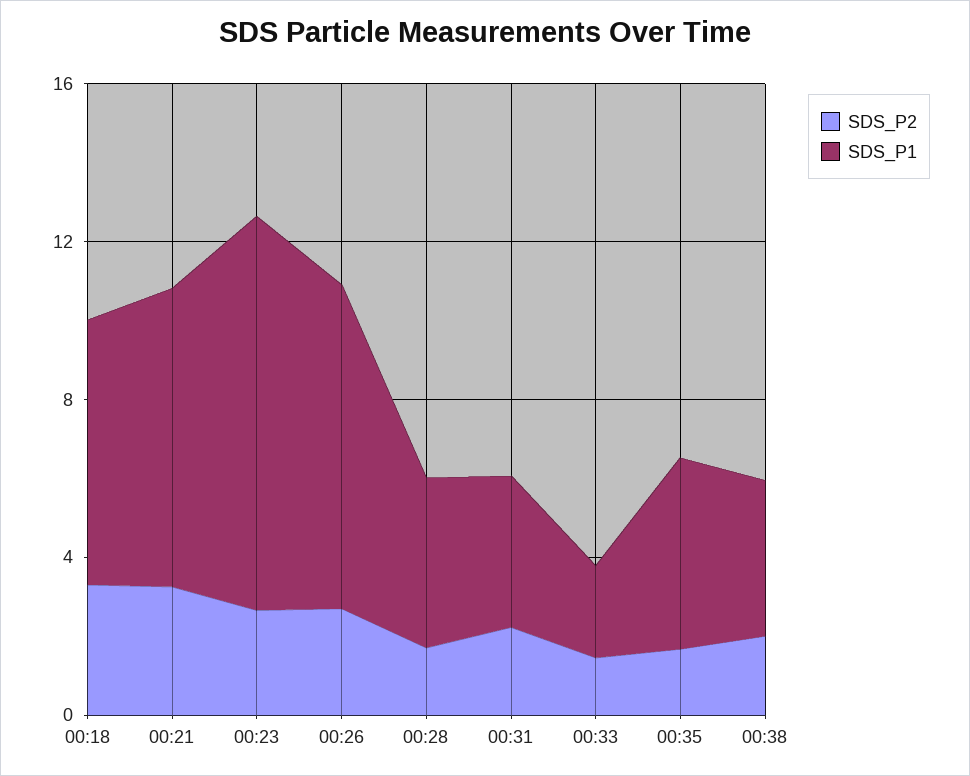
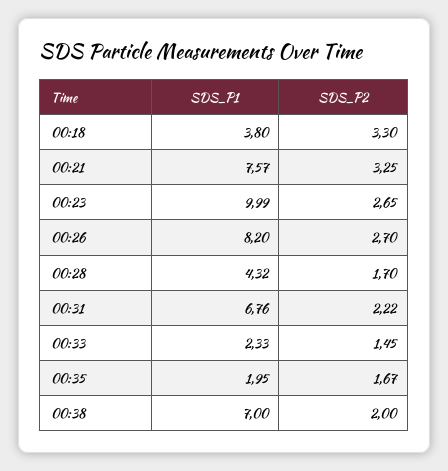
SDS_P1, 00:18: 7 -> 3.8
SDS_P1, 00:31: 4 -> 6.76
SDS_P1, 00:35: 5 -> 1.95
SDS_P1, 00:38: 4 -> 7

